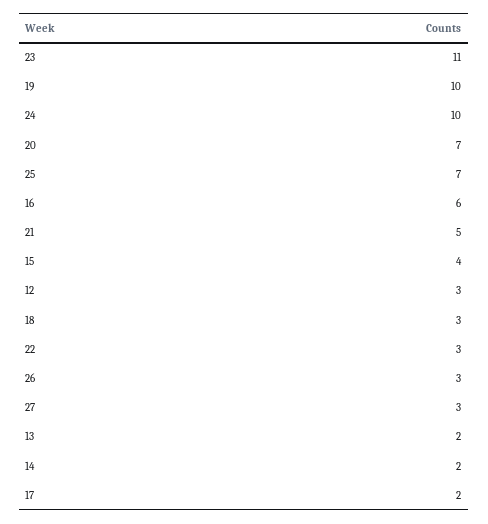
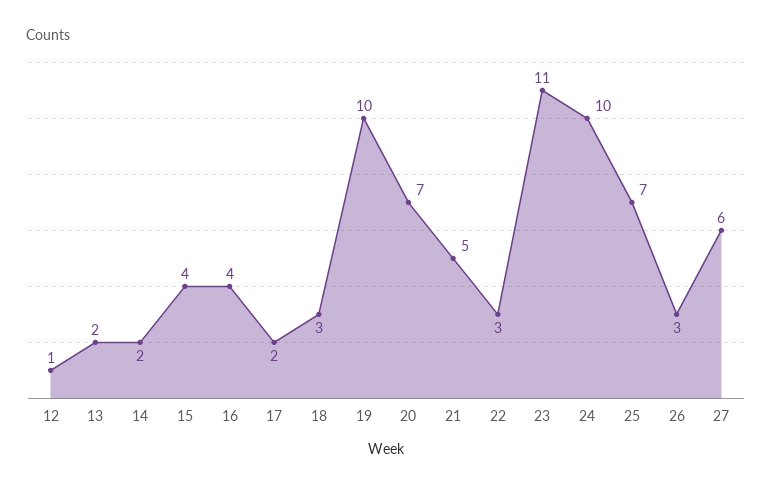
16: 6 -> 4
12: 3 -> 1
27: 3 -> 6

